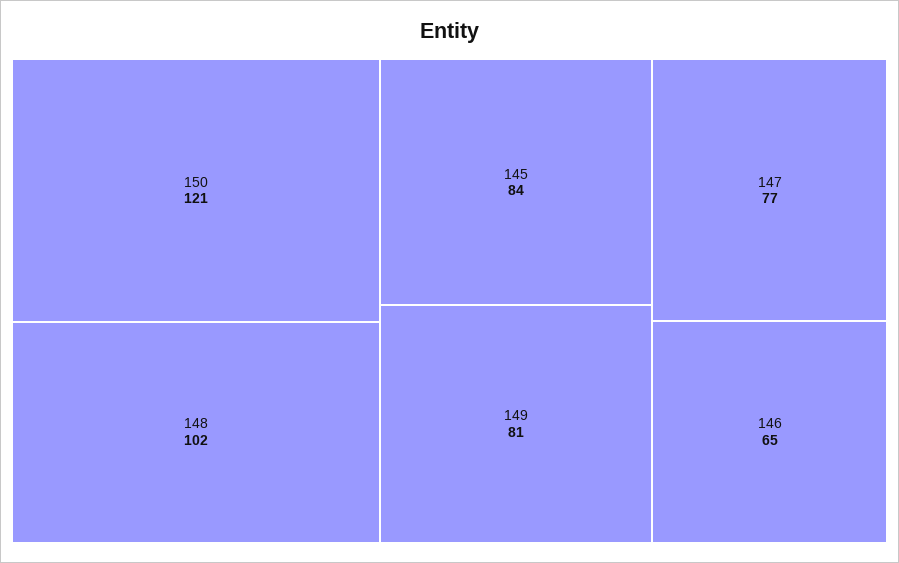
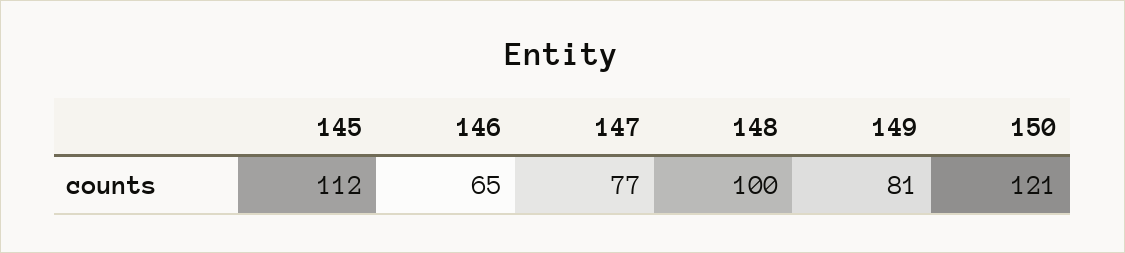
148: 102 -> 100
145: 84 -> 112

